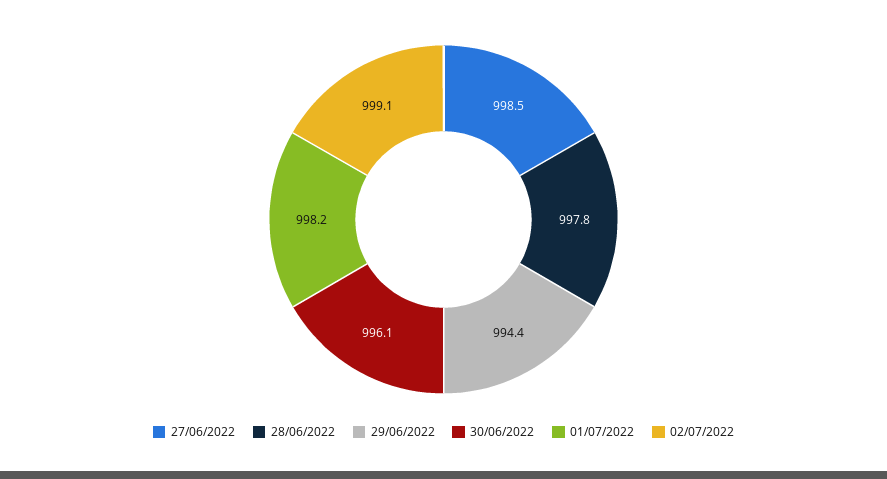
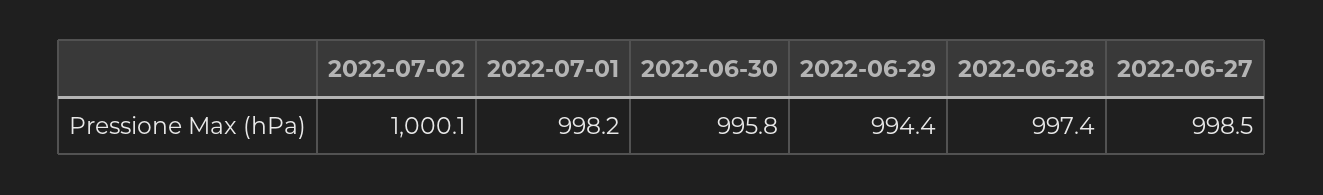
28/06/2022: 997.8 -> 997.4
30/06/2022: 996.1 -> 995.8
02/07/2022: 999.1 -> 1000.1

